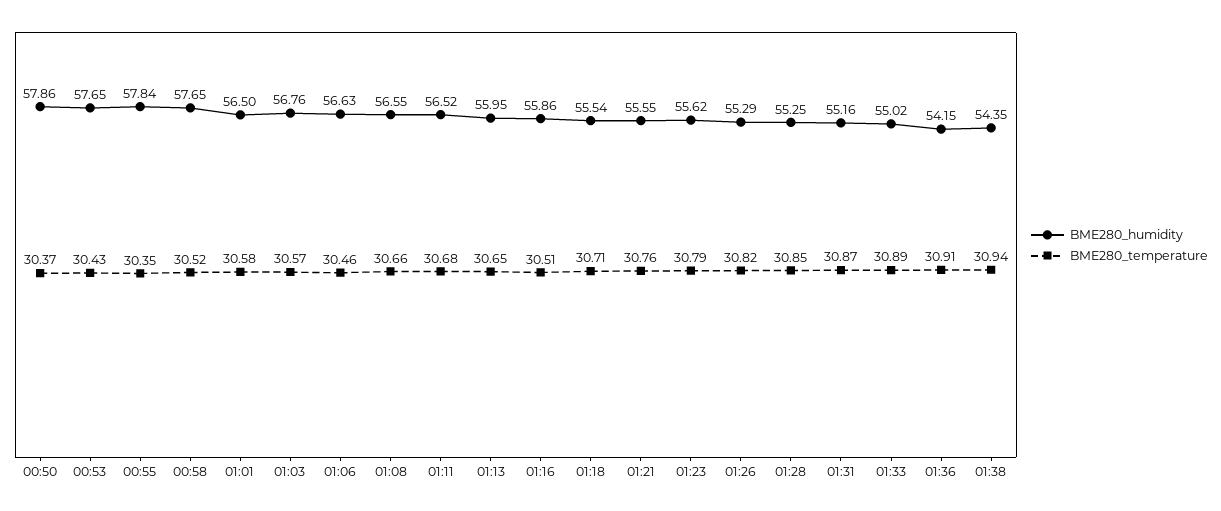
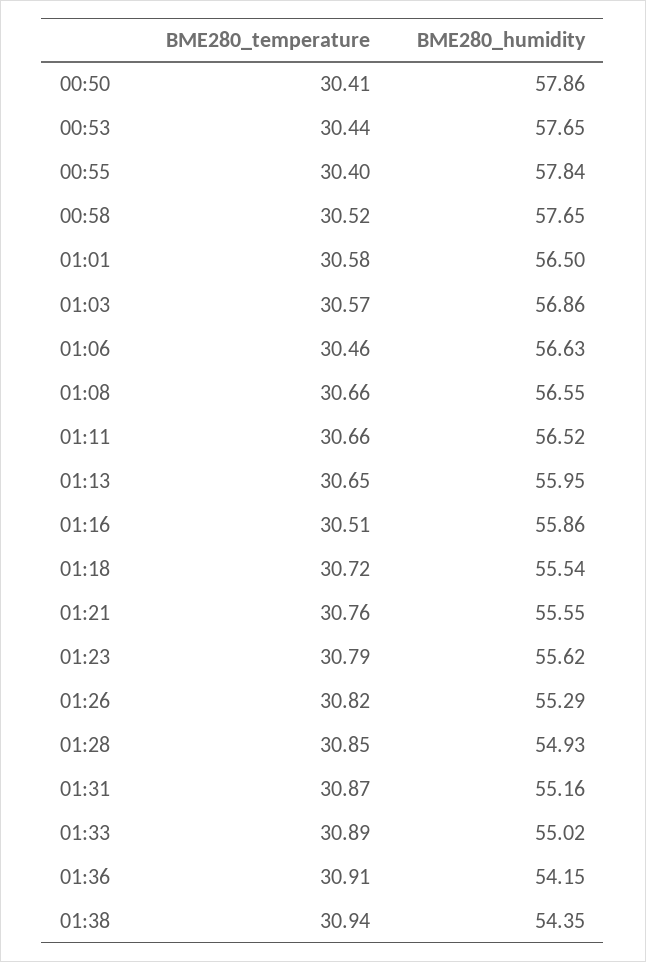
BME280_temperature, 00:50: 30.37 -> 30.41
BME280_temperature, 00:53: 30.43 -> 30.44
BME280_temperature, 00:55: 30.35 -> 30.4
BME280_humidity, 01:03: 56.76 -> 56.86
BME280_temperature, 01:11: 30.68 -> 30.66
BME280_temperature, 01:18: 30.71 -> 30.72
BME280_humidity, 01:28: 55.25 -> 54.93

